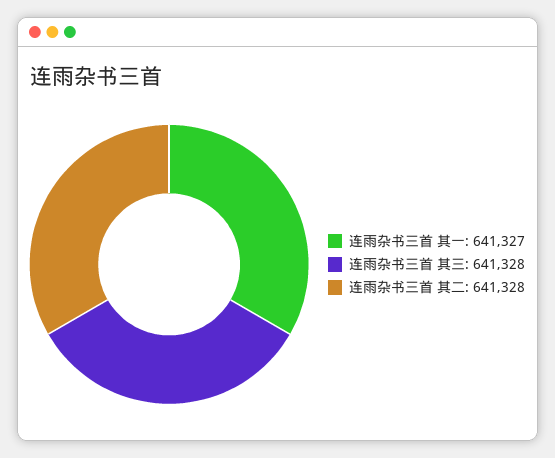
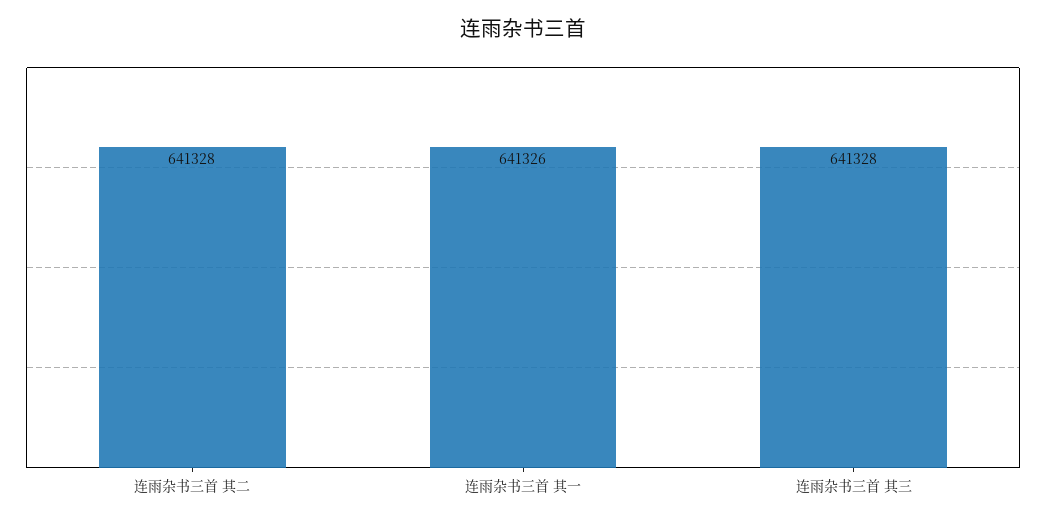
连雨杂书三首 其一: 641327 -> 641326

